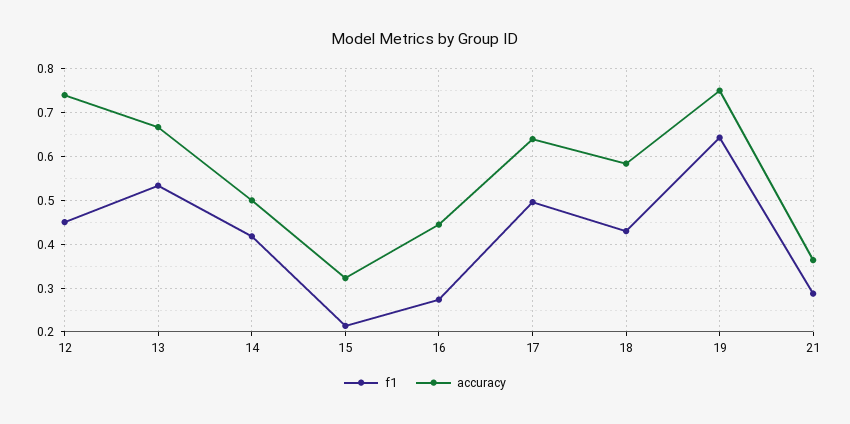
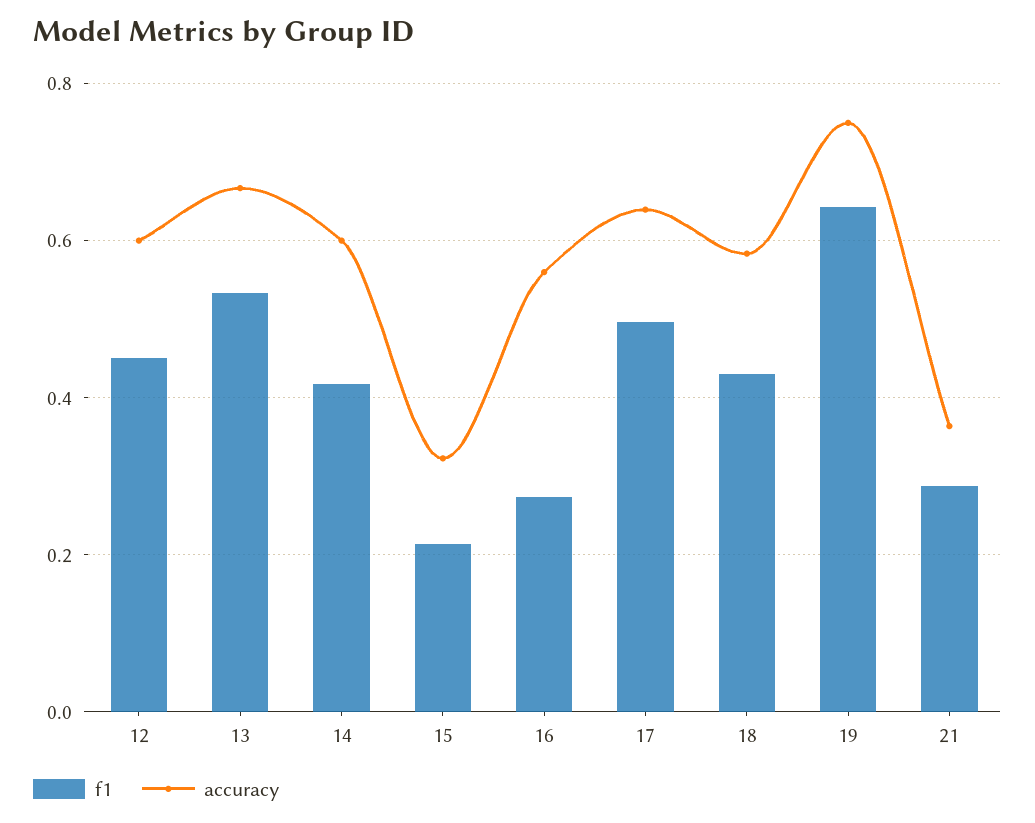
accuracy, 12: 0.74 -> 0.6
accuracy, 14: 0.5 -> 0.6
accuracy, 16: 0.44 -> 0.56

